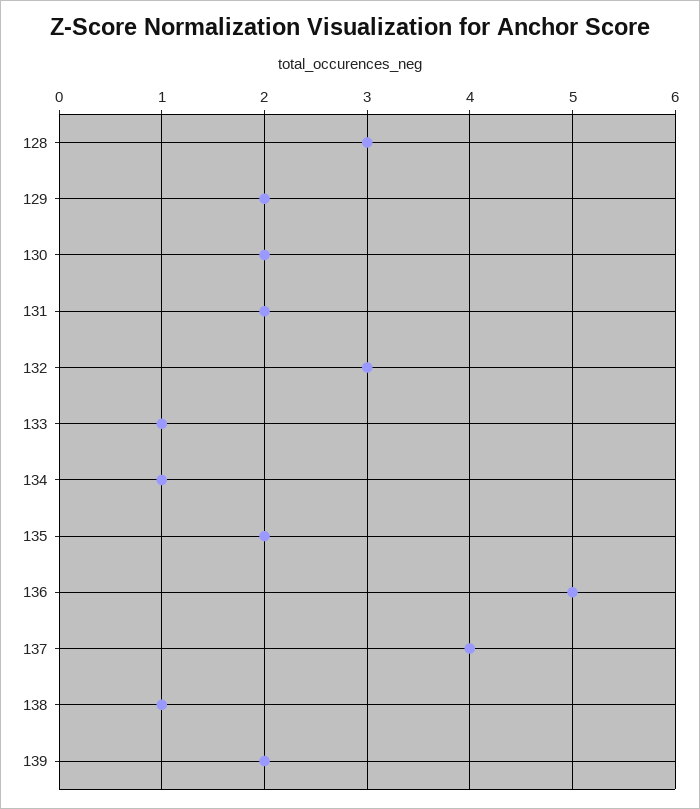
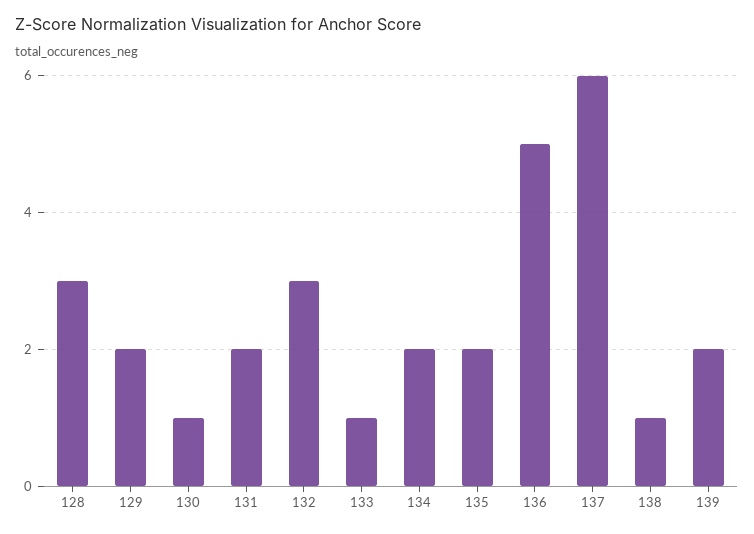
130: 2 -> 1
134: 1 -> 2
137: 4 -> 6

